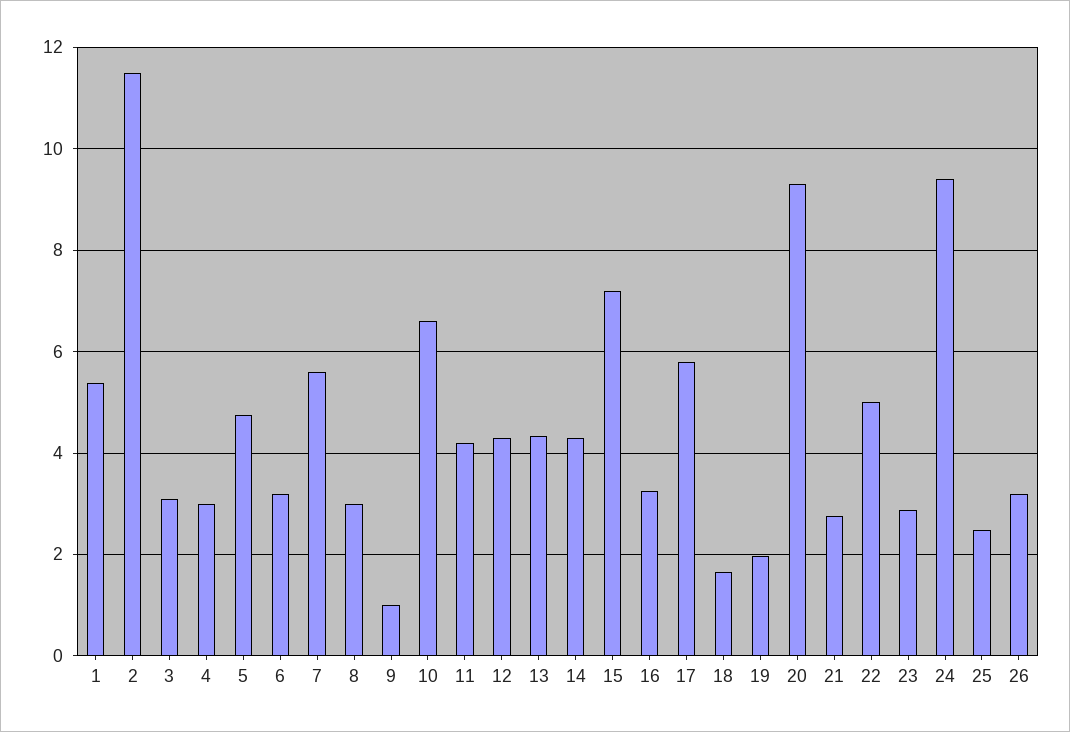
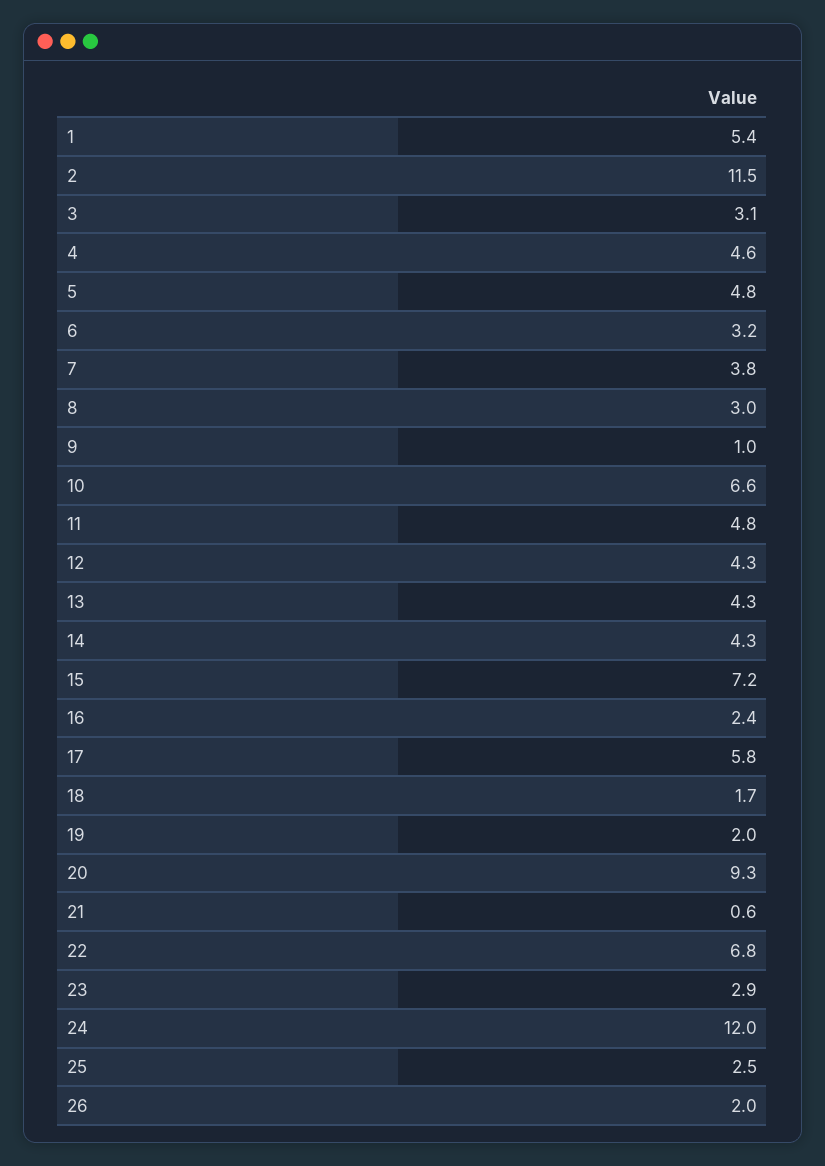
4: 3 -> 4.6
7: 5.6 -> 3.8
11: 4.2 -> 4.8
16: 3.2 -> 2.4
21: 2.8 -> 0.6
22: 5 -> 6.8
24: 9.4 -> 12
26: 3.2 -> 2

